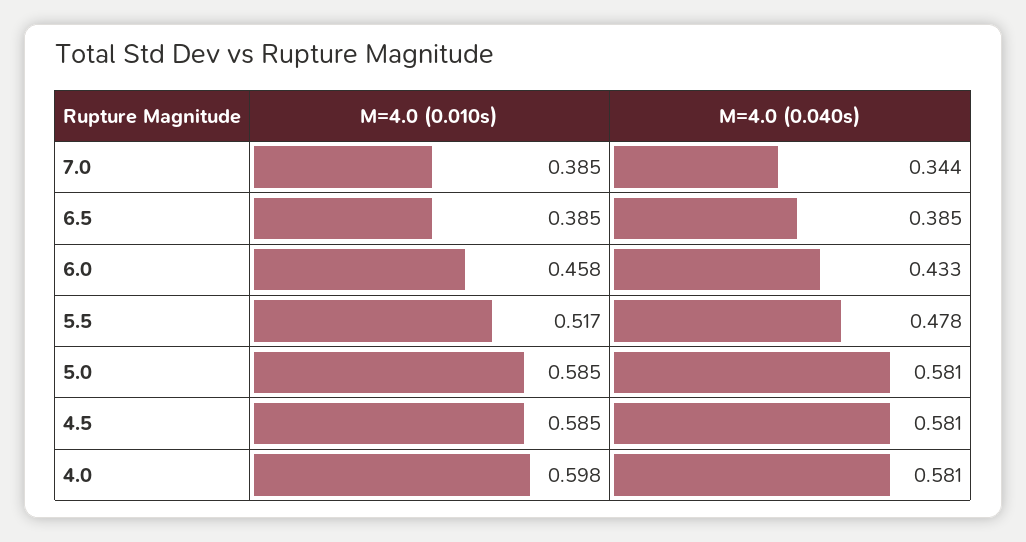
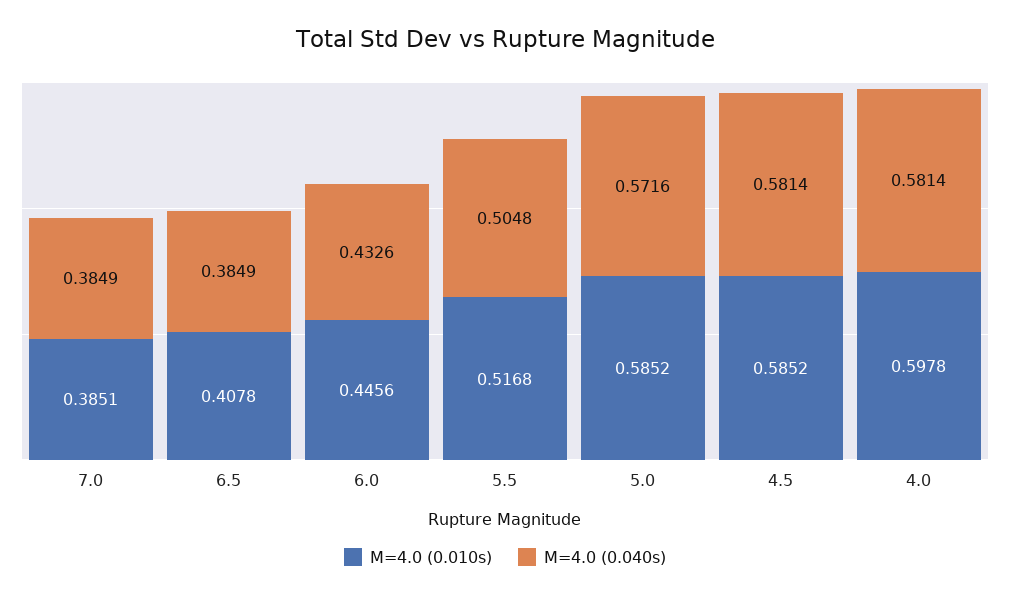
M=4.0 (0.040s), 7.0: 0.344 -> 0.3849
M=4.0 (0.010s), 6.5: 0.385 -> 0.4078
M=4.0 (0.010s), 6.0: 0.458 -> 0.4456
M=4.0 (0.040s), 5.5: 0.478 -> 0.5048
M=4.0 (0.040s), 5.0: 0.581 -> 0.5716

